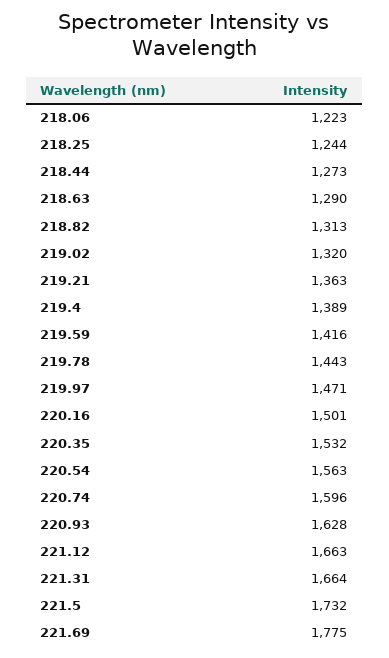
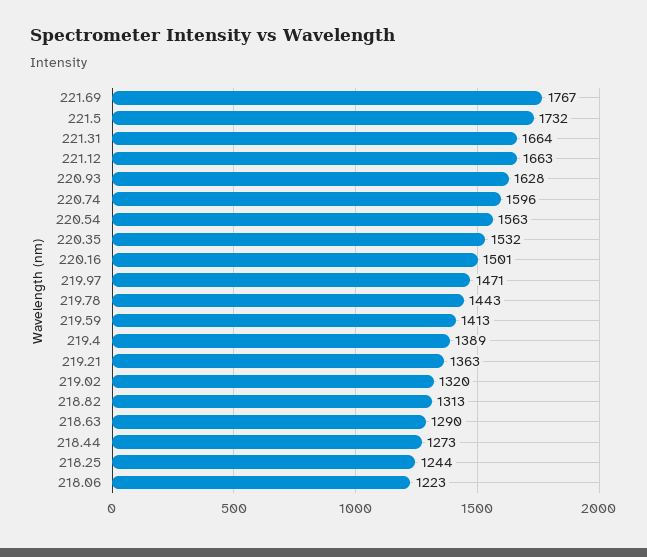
219.59: 1416 -> 1413
221.69: 1775 -> 1767

